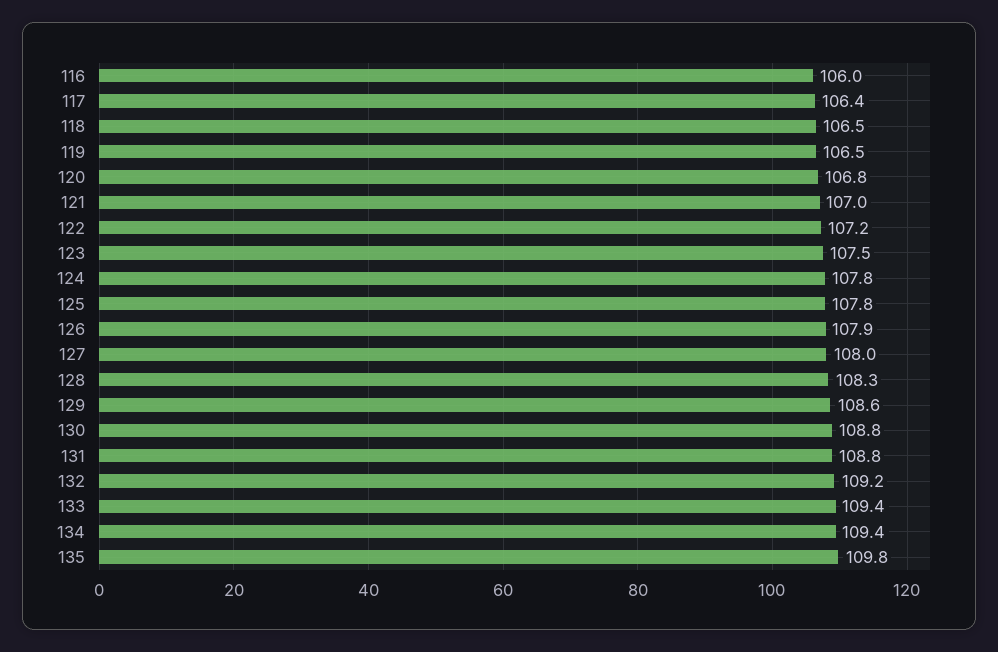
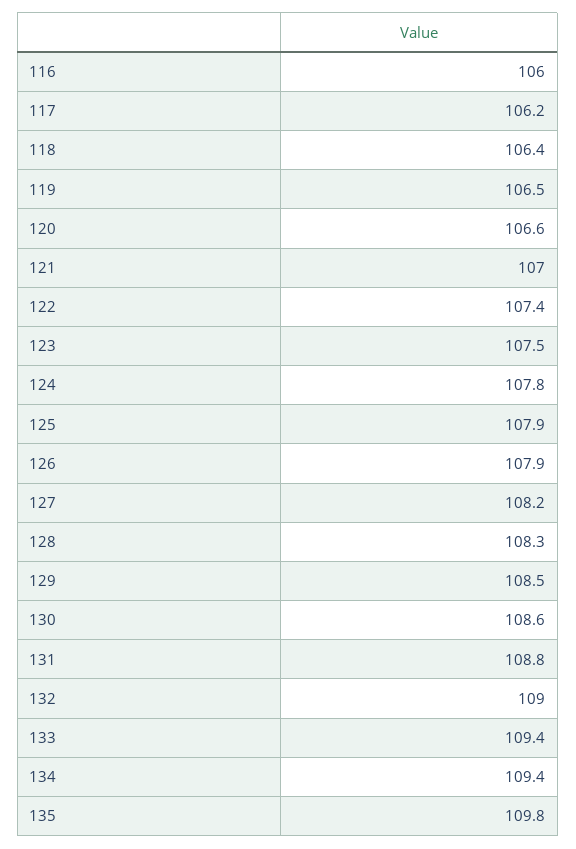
117: 106.4 -> 106.2
118: 106.5 -> 106.4
120: 106.8 -> 106.6
122: 107.2 -> 107.4
125: 107.8 -> 107.9
127: 108 -> 108.2
129: 108.6 -> 108.5
130: 108.8 -> 108.6
132: 109.2 -> 109

